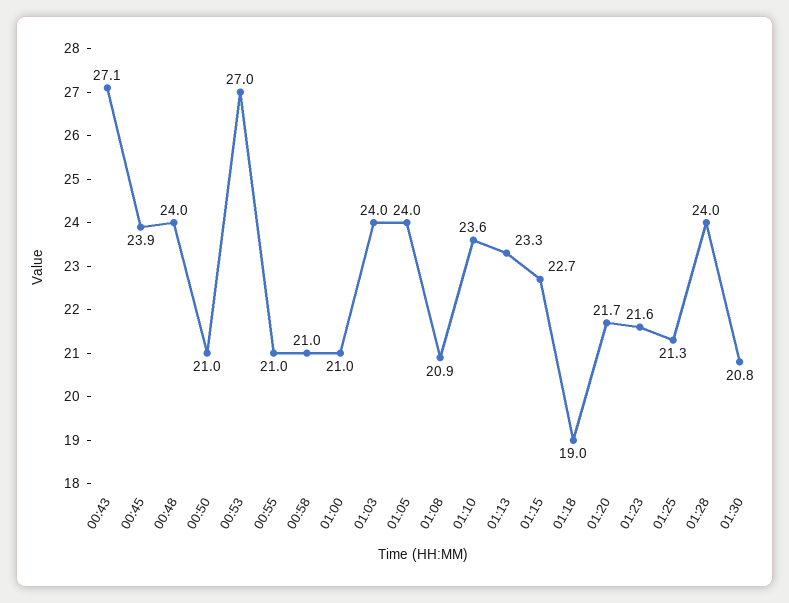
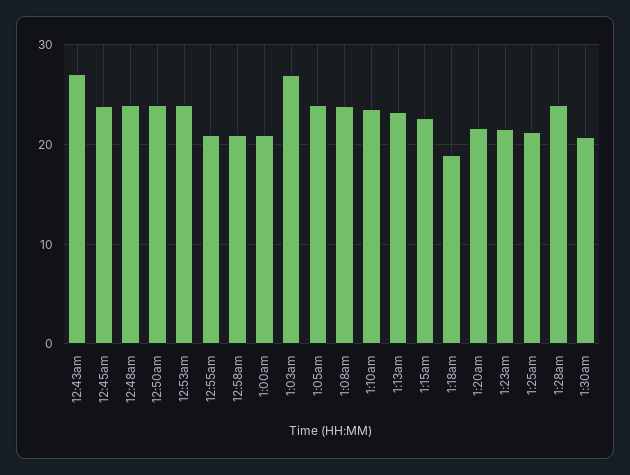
00:50: 21 -> 24
00:53: 27 -> 24
01:03: 24 -> 27
01:08: 20.9 -> 24

